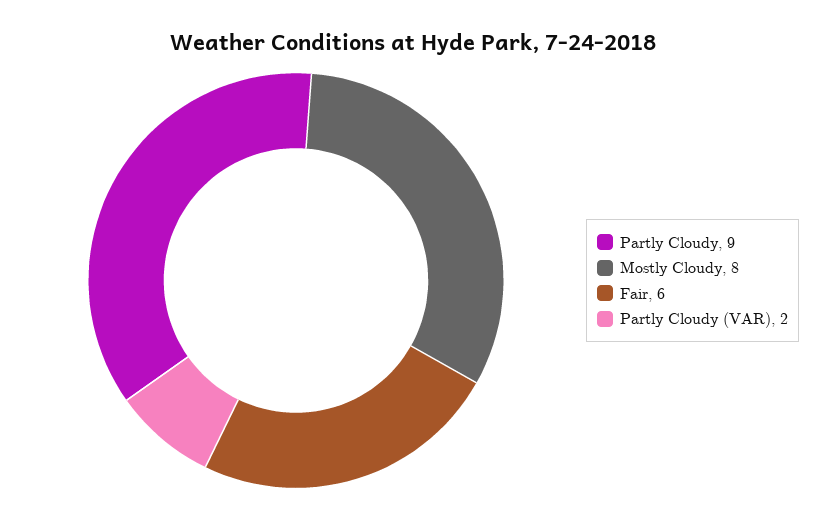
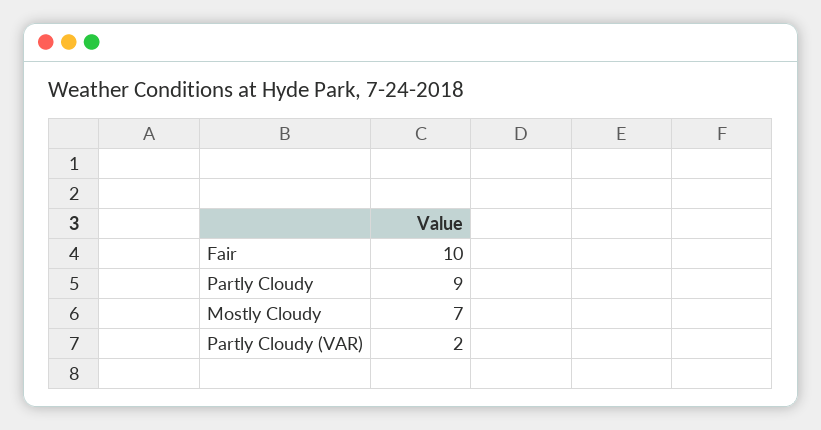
Mostly Cloudy: 8 -> 7
Fair: 6 -> 10

